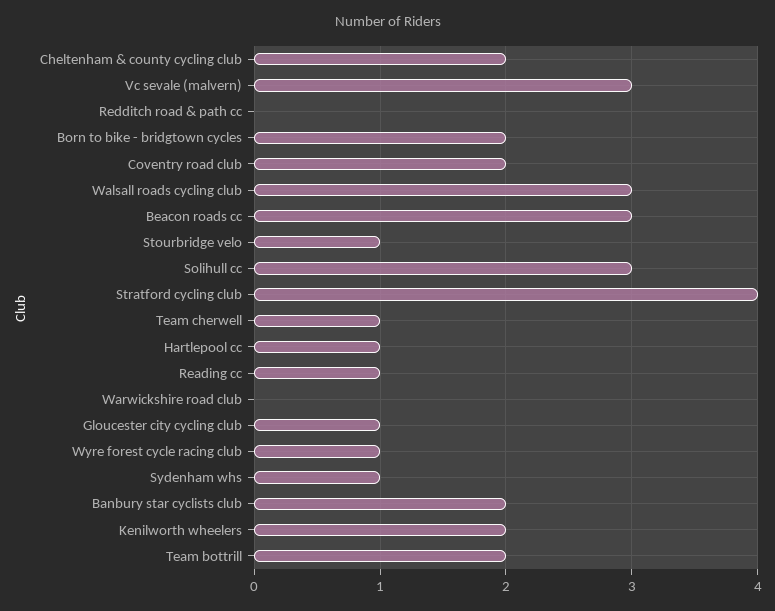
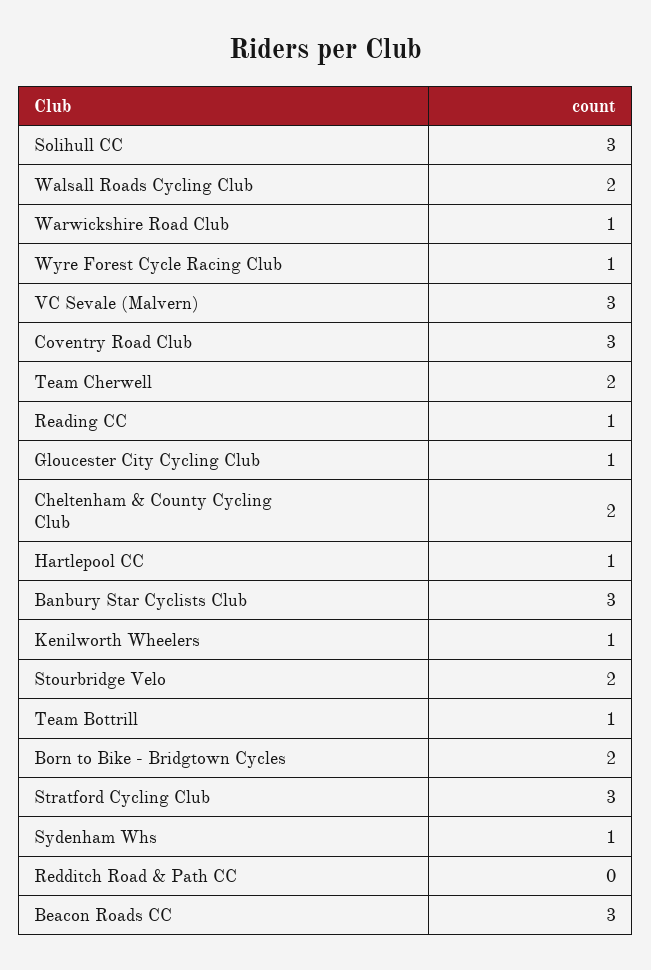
Coventry road club: 2 -> 3
Walsall roads cycling club: 3 -> 2
Stourbridge velo: 1 -> 2
Stratford cycling club: 4 -> 3
Team cherwell: 1 -> 2
Warwickshire road club: 0 -> 1
Banbury star cyclists club: 2 -> 3
Kenilworth wheelers: 2 -> 1
Team bottrill: 2 -> 1

